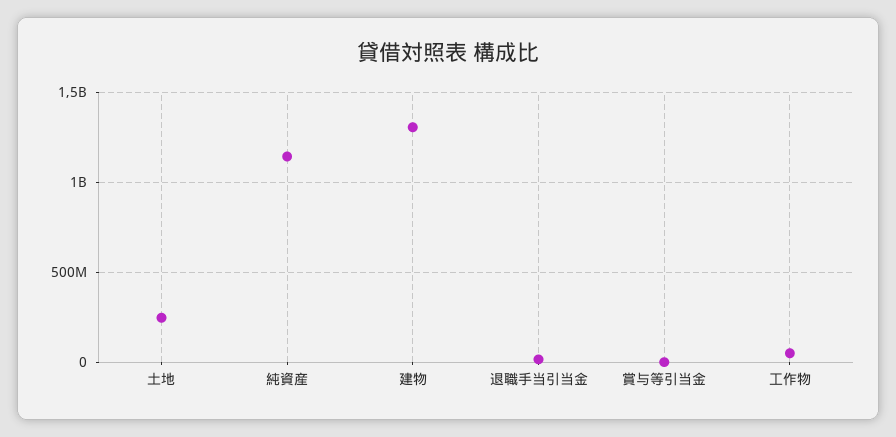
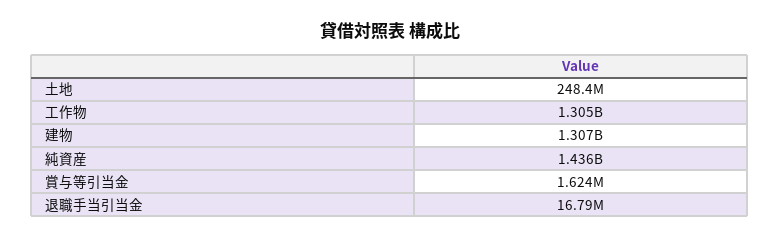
純資産: 1150000000 -> 1436000000
工作物: 50000000 -> 1305000000

